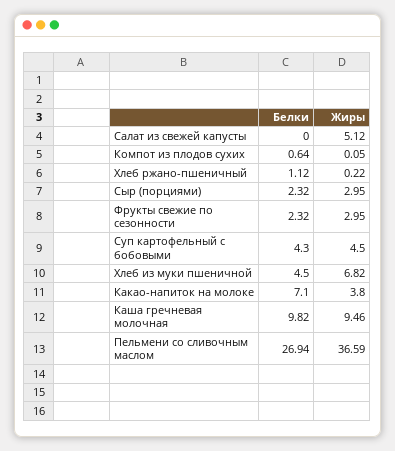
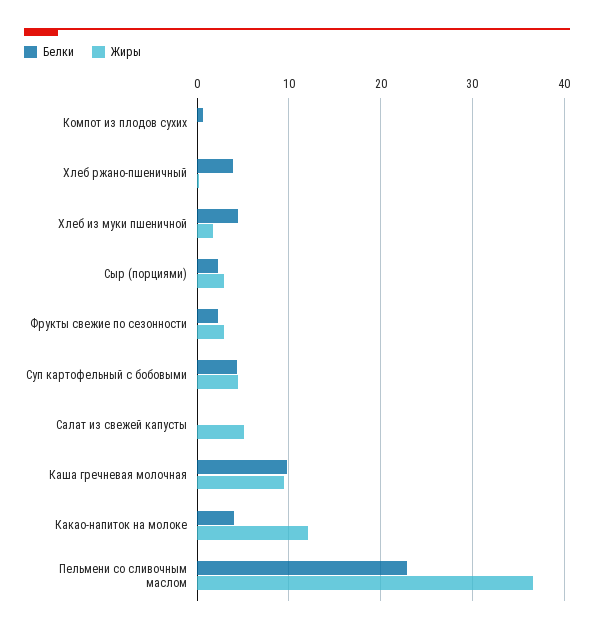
Белки, Хлеб ржано-пшеничный: 1.12 -> 4
Жиры, Хлеб из муки пшеничной: 6.82 -> 2
Белки, Какао-напиток на молоке: 7.1 -> 4
Жиры, Какао-напиток на молоке: 3.8 -> 12
Белки, Пельмени со сливочным маслом: 26.94 -> 23

